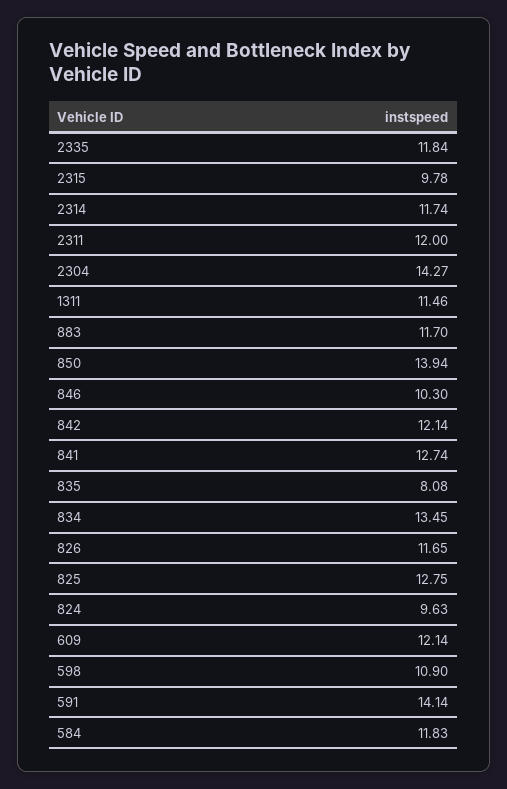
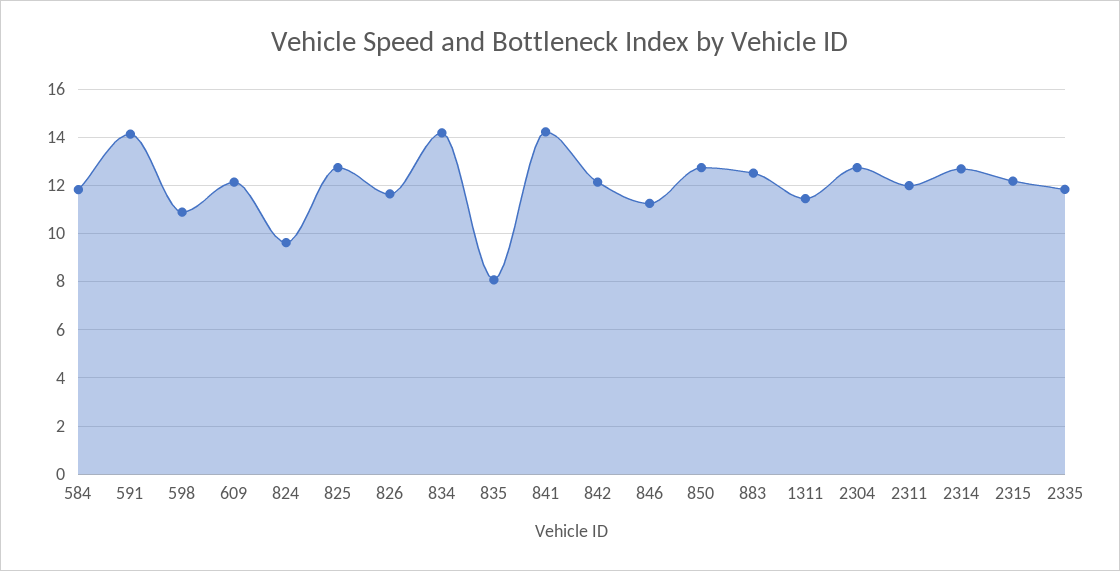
2315: 9.78 -> 12.25
2314: 11.74 -> 12.75
2304: 14.27 -> 12.75
883: 11.7 -> 12.5
850: 13.94 -> 12.75
846: 10.3 -> 11.25
841: 12.74 -> 14.25
834: 13.45 -> 14.25

